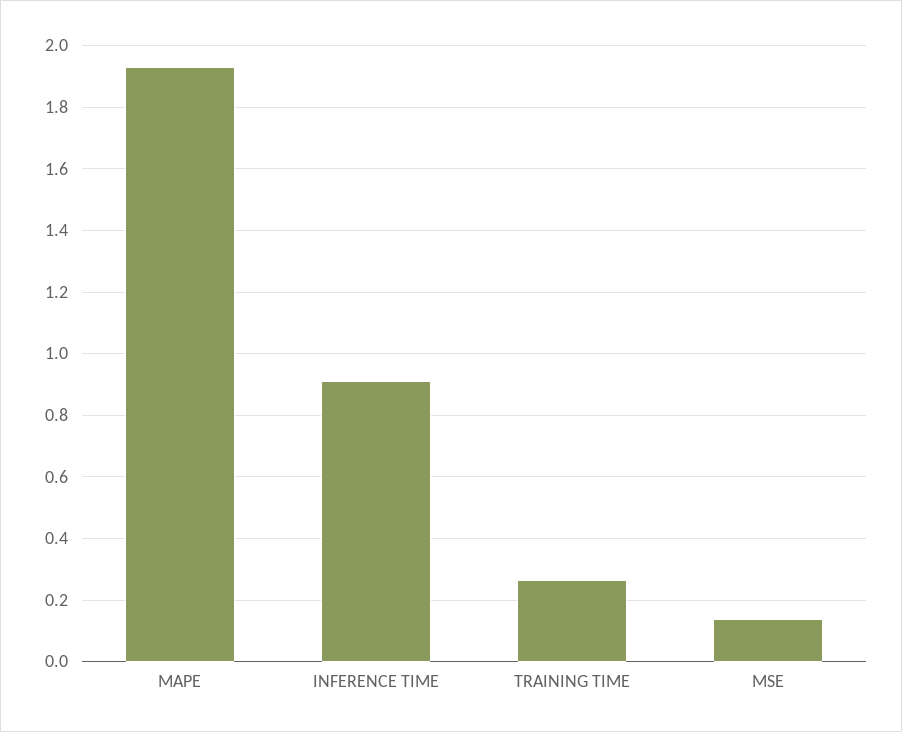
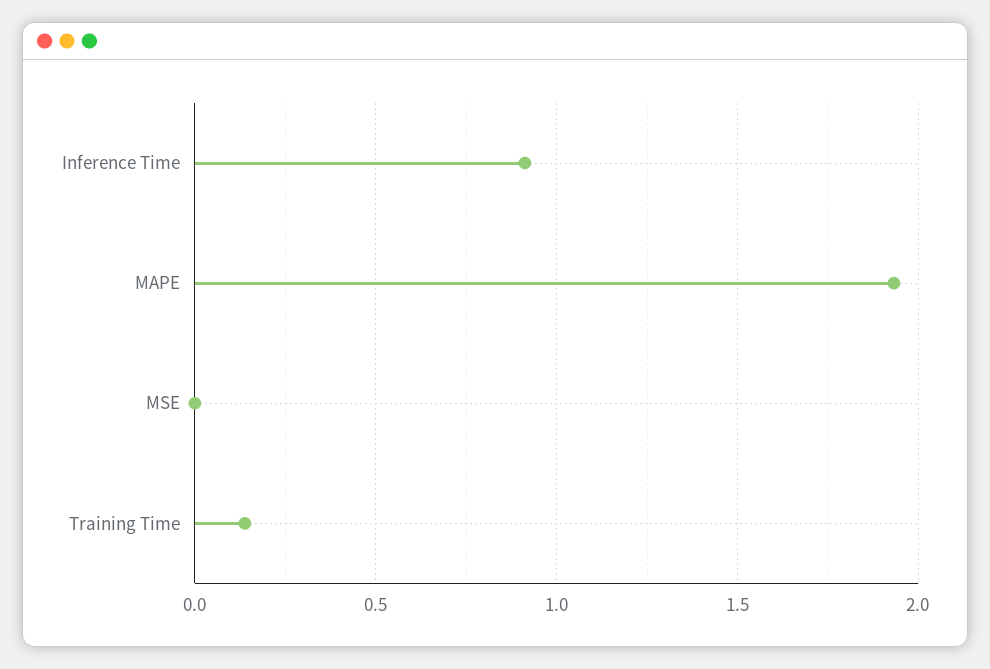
TRAINING TIME: 0.26 -> 0.15
MSE: 0.14 -> 0

